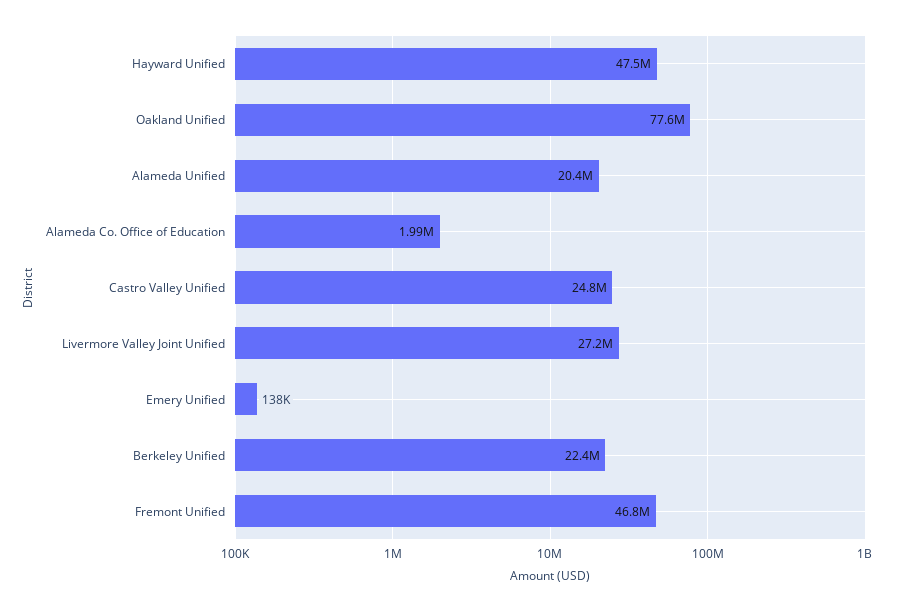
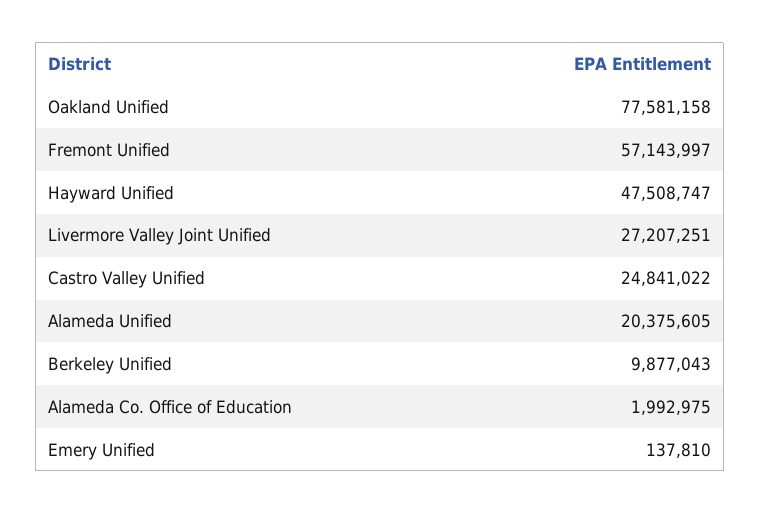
Berkeley Unified: 22400000 -> 9877043
Fremont Unified: 46800000 -> 57143997

